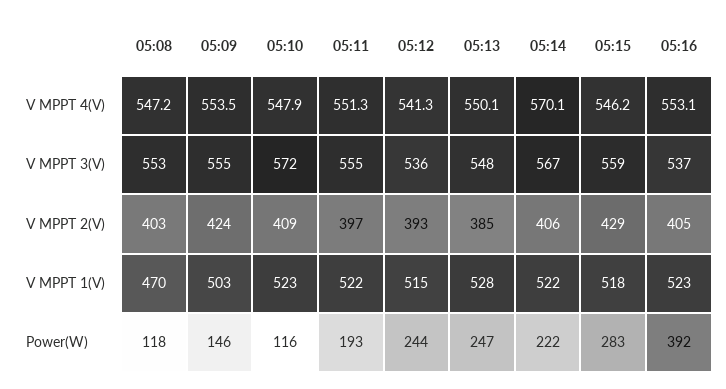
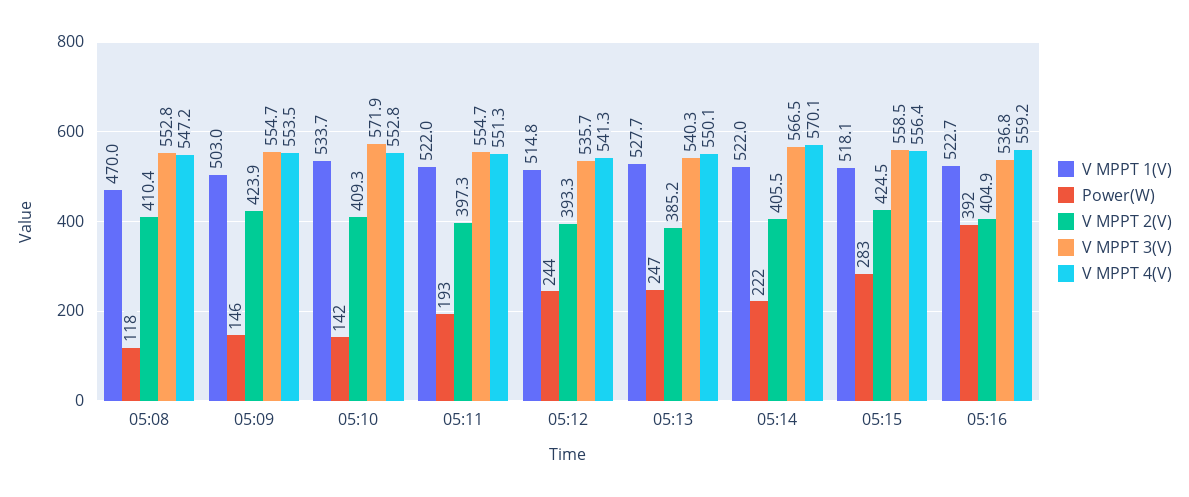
V MPPT 4(V), 05:10: 547.9 -> 552.8
V MPPT 4(V), 05:15: 546.2 -> 556.4
V MPPT 4(V), 05:16: 553.1 -> 559.2
V MPPT 3(V), 05:13: 548 -> 540.3
V MPPT 2(V), 05:08: 403 -> 410.4
V MPPT 2(V), 05:15: 429 -> 424.5
V MPPT 1(V), 05:10: 523 -> 533.7
Power(W), 05:10: 116 -> 142

